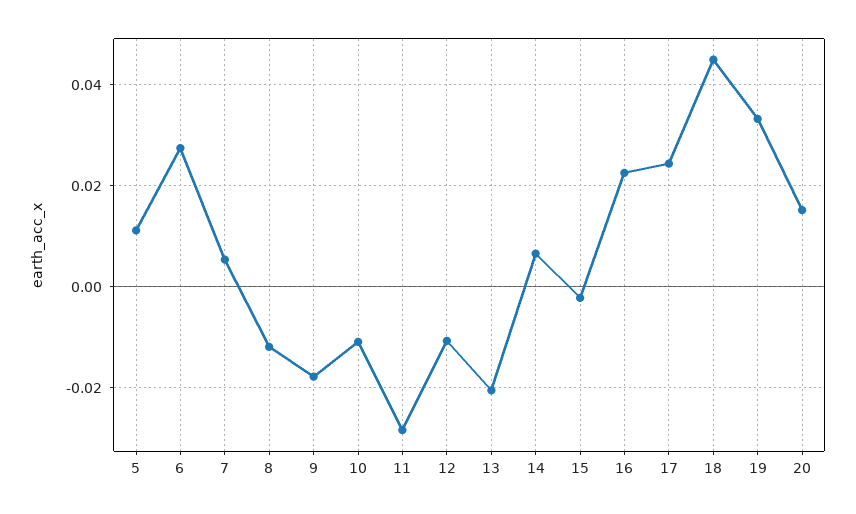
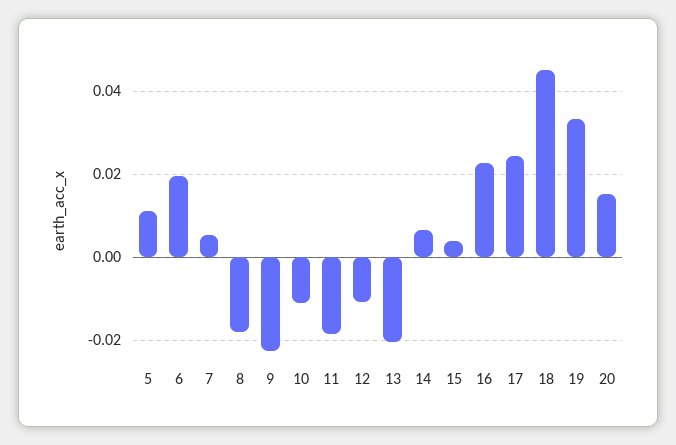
6: 0.028 -> 0.02
8: -0.012 -> -0.018
9: -0.018 -> -0.022
11: -0.028 -> -0.018
15: -0.002 -> 0.004

